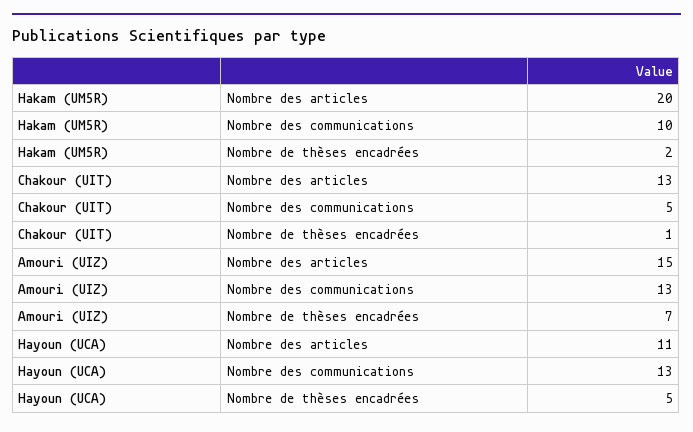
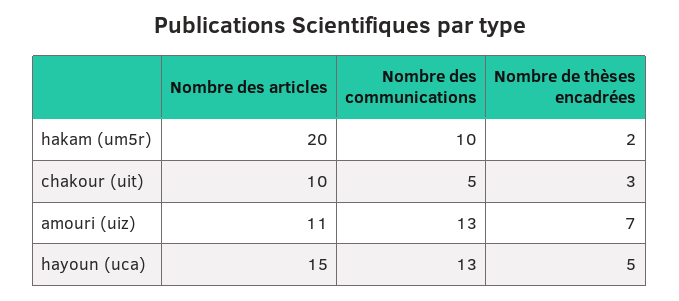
Chakour (UIT), Nombre des articles: 13 -> 10
Chakour (UIT), Nombre de thèses encadrées: 1 -> 3
Amouri (UIZ), Nombre des articles: 15 -> 11
Hayoun (UCA), Nombre des articles: 11 -> 15

